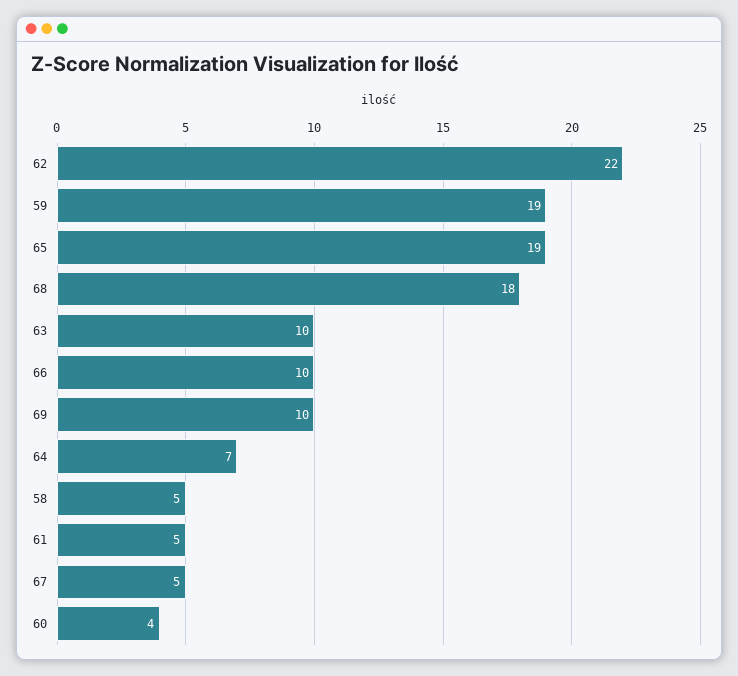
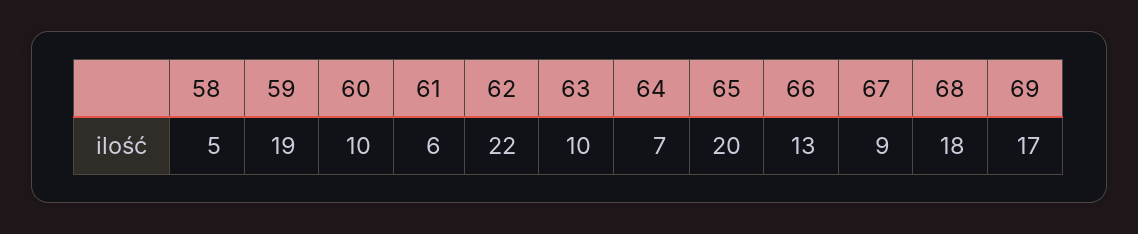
65: 19 -> 20
66: 10 -> 13
69: 10 -> 17
61: 5 -> 6
67: 5 -> 9
60: 4 -> 10

